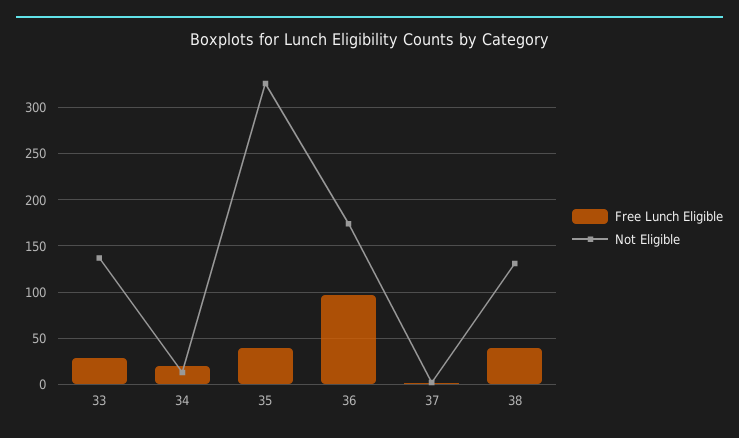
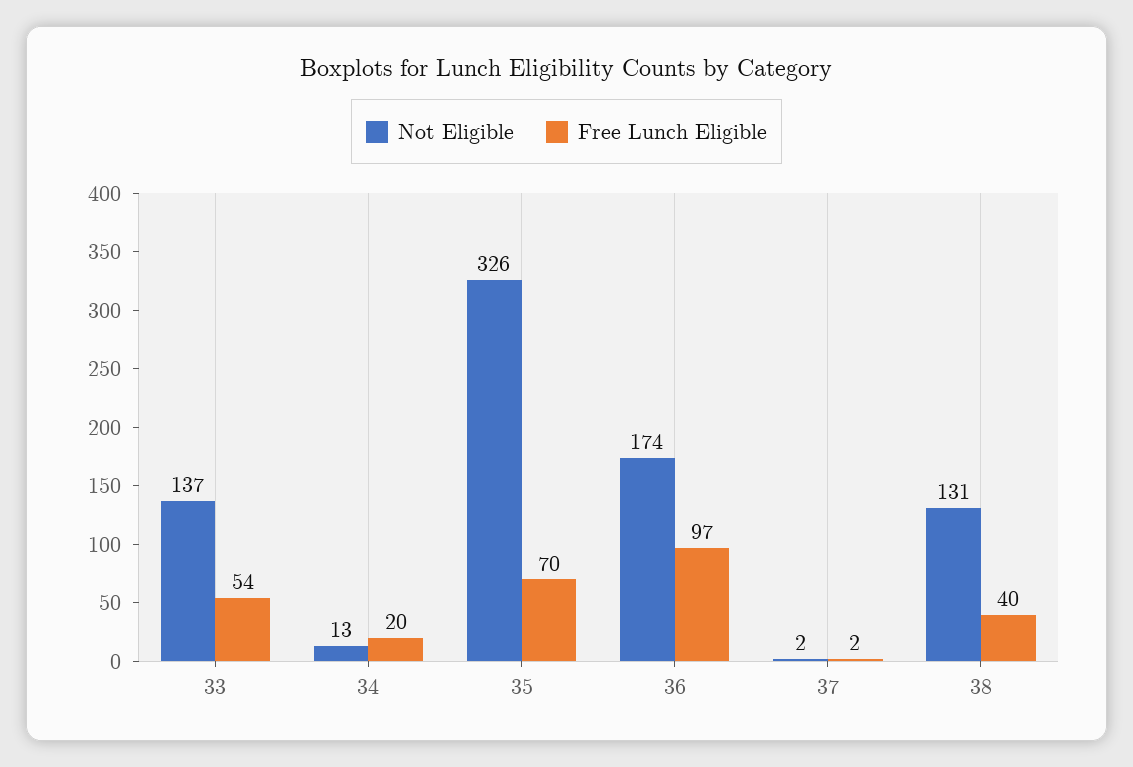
Free Lunch Eligible, 33: 30 -> 54
Free Lunch Eligible, 35: 40 -> 70

